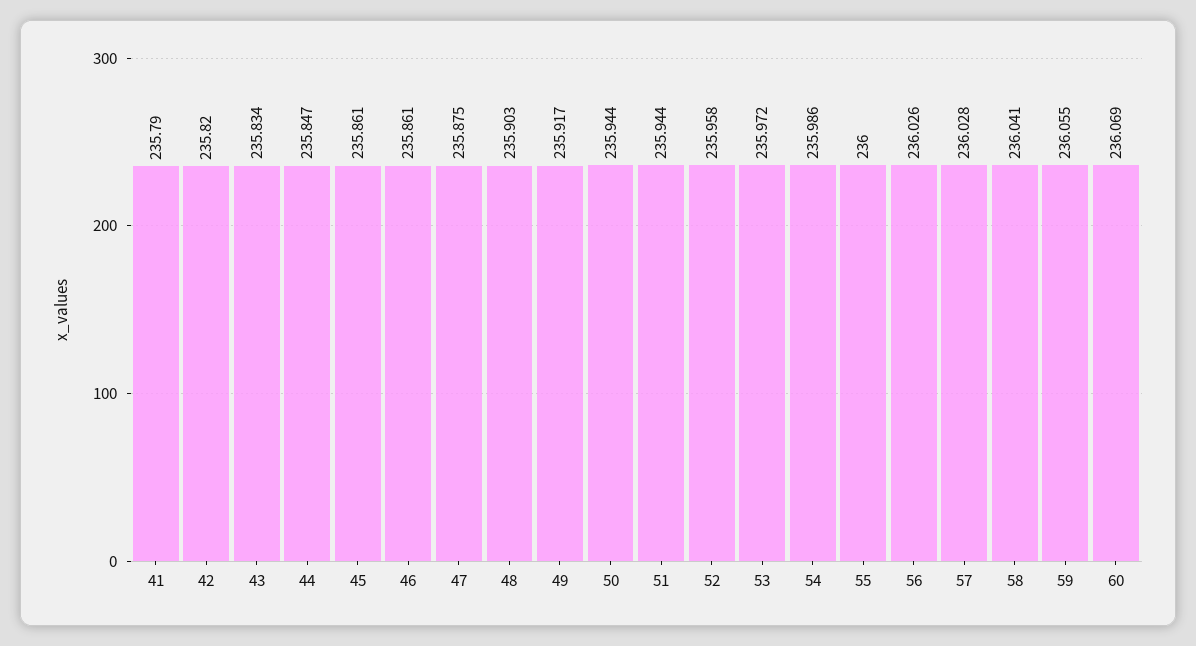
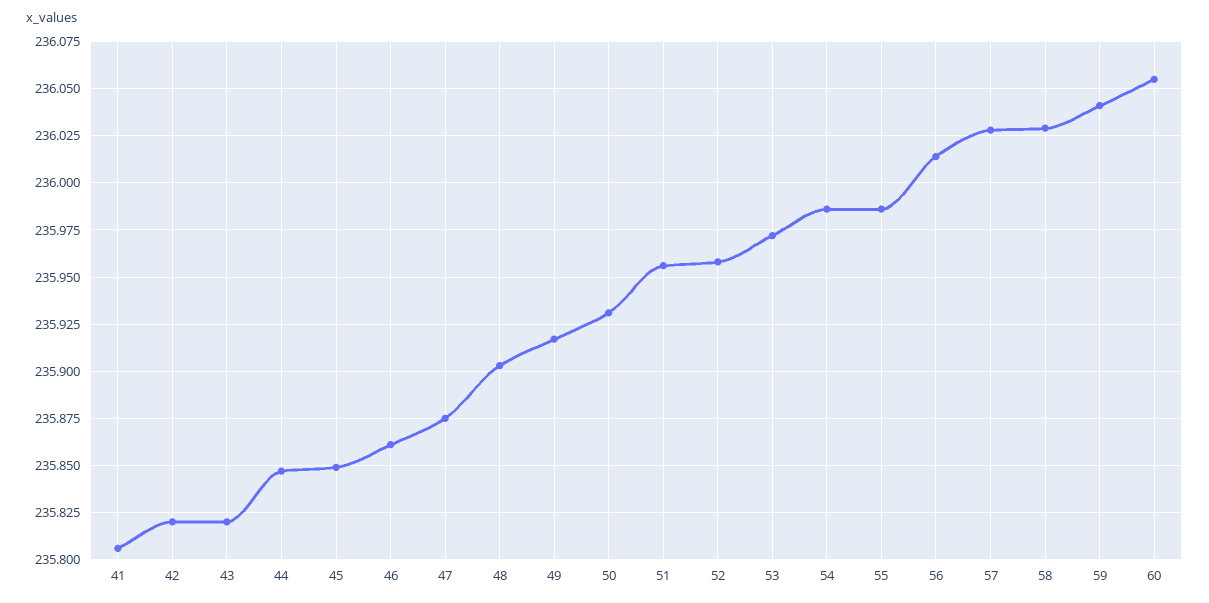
41: 235.79 -> 235.805
43: 235.834 -> 235.82
45: 235.861 -> 235.85
50: 235.944 -> 235.93
51: 235.944 -> 235.955
55: 236 -> 235.985
56: 236.026 -> 236.015
58: 236.041 -> 236.03
59: 236.055 -> 236.04
60: 236.069 -> 236.055

